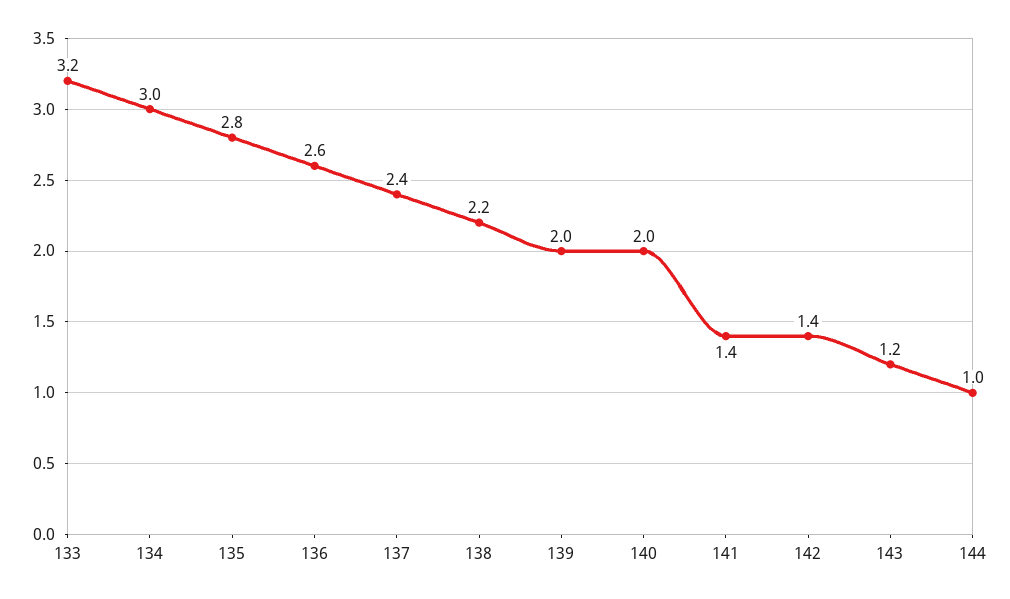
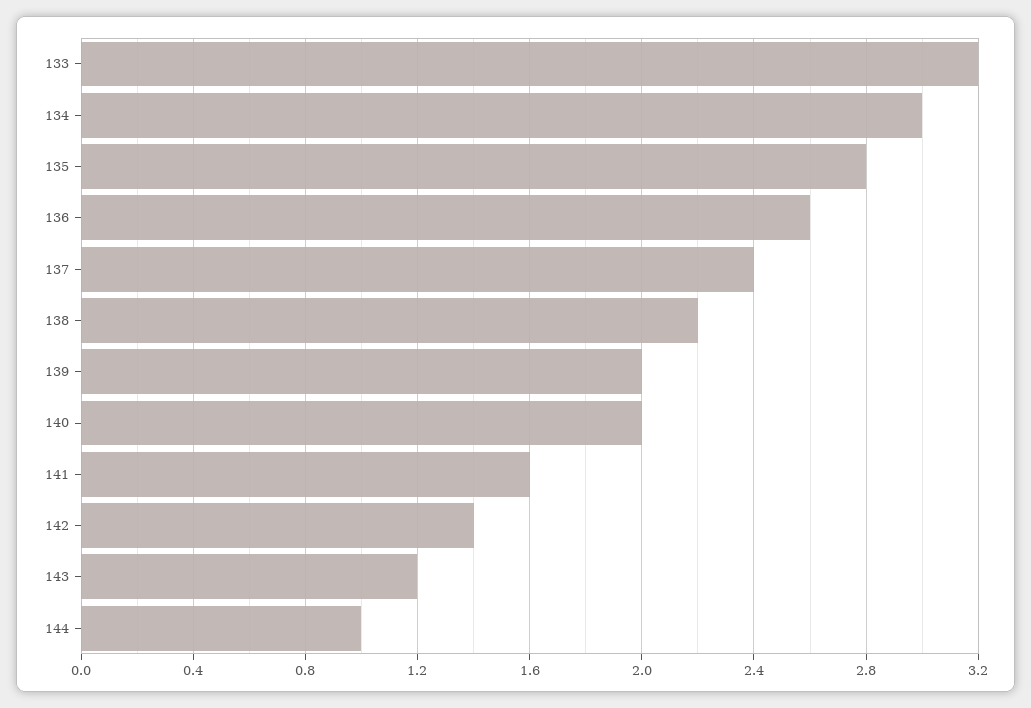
141: 1.4 -> 1.6

